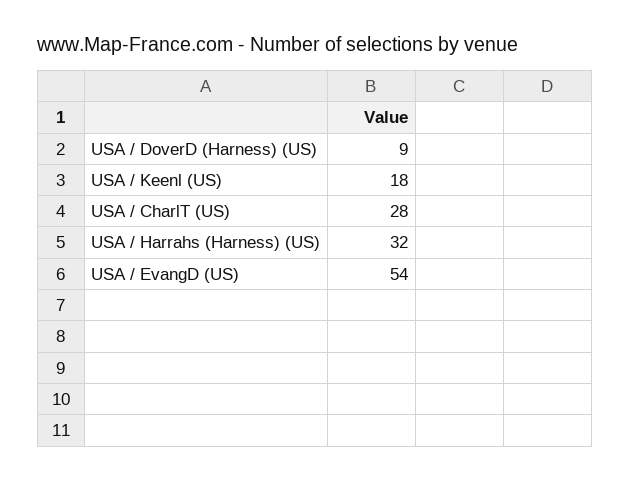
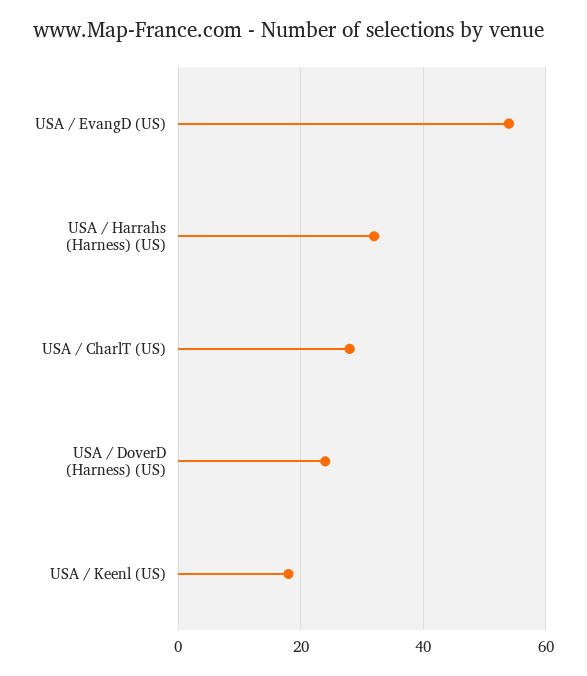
USA / DoverD (Harness) (US): 9 -> 25

